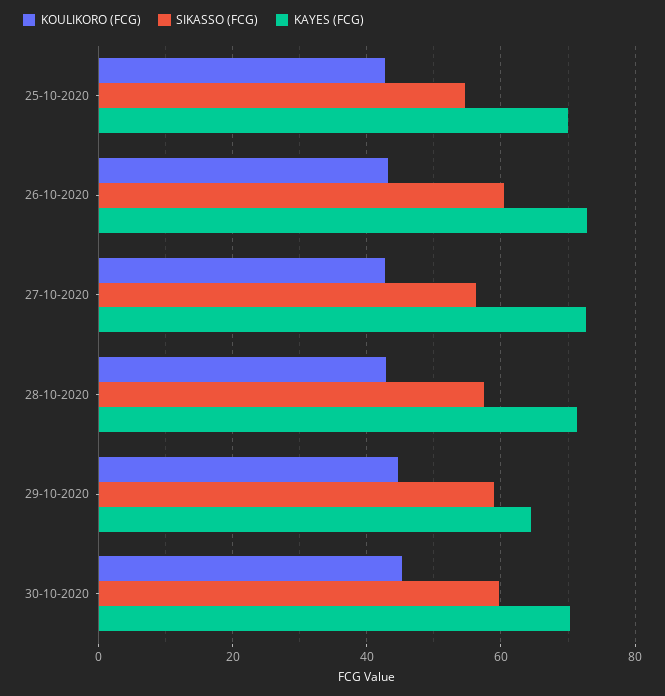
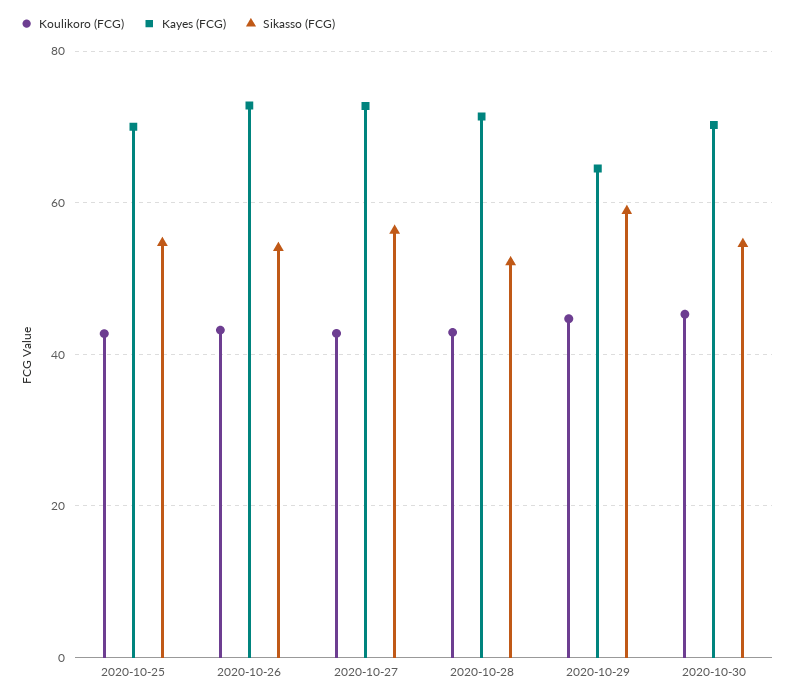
SIKASSO (FCG), 26-10-2020: 60 -> 54
SIKASSO (FCG), 28-10-2020: 58 -> 52
SIKASSO (FCG), 30-10-2020: 60 -> 54

